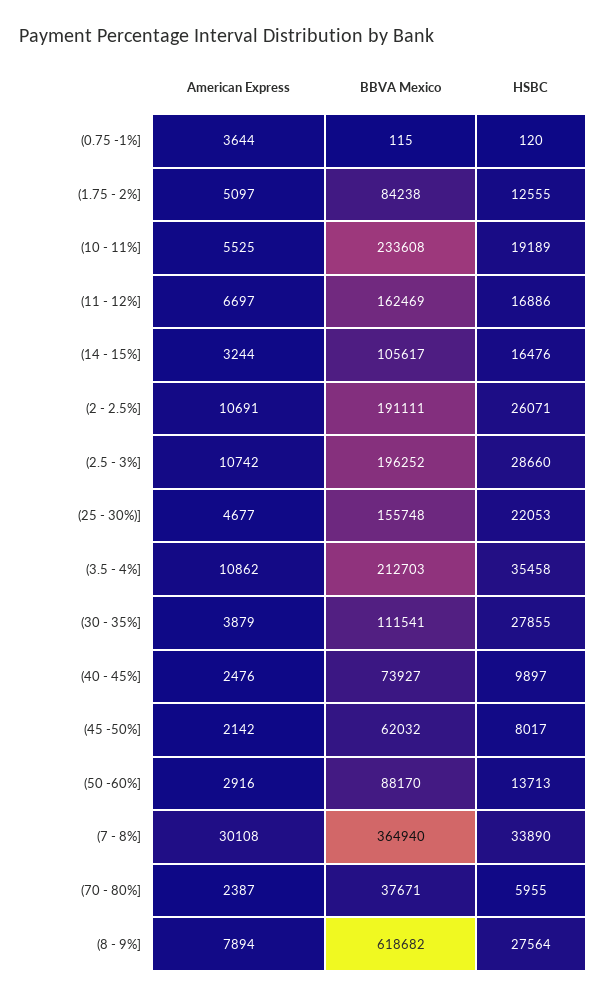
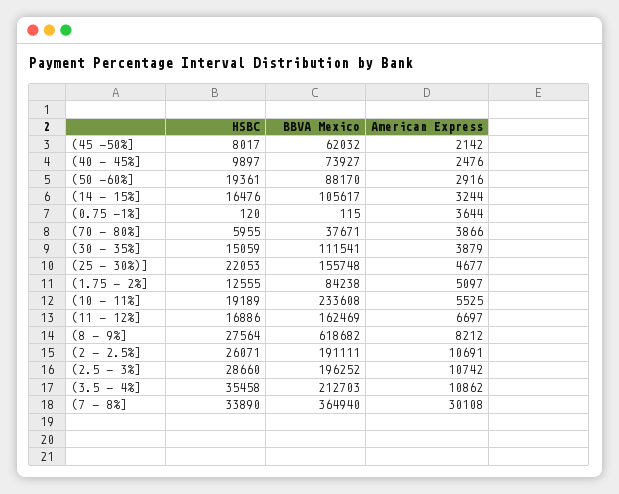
HSBC, (30 - 35%]: 27855 -> 15059
HSBC, (50 -60%]: 13713 -> 19361
American Express, (70 - 80%]: 2387 -> 3866
American Express, (8 - 9%]: 7894 -> 8212

